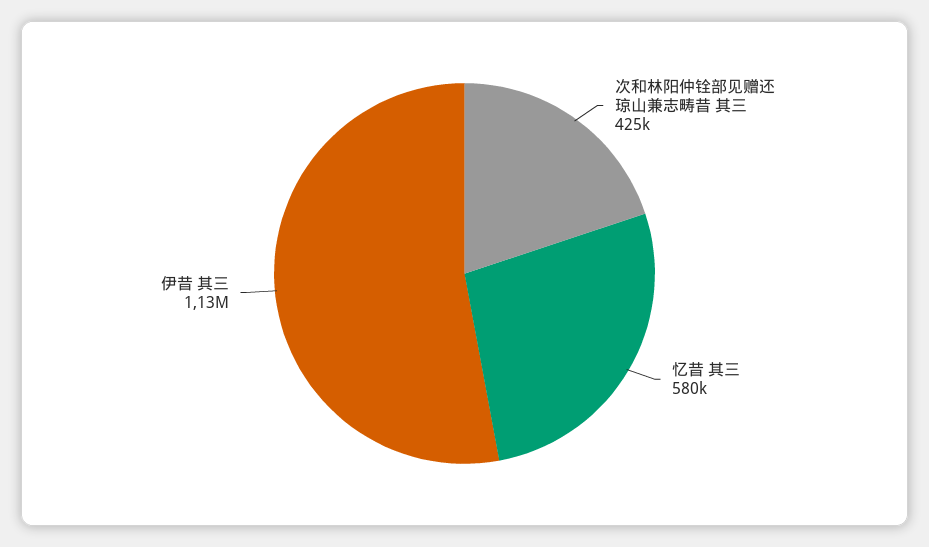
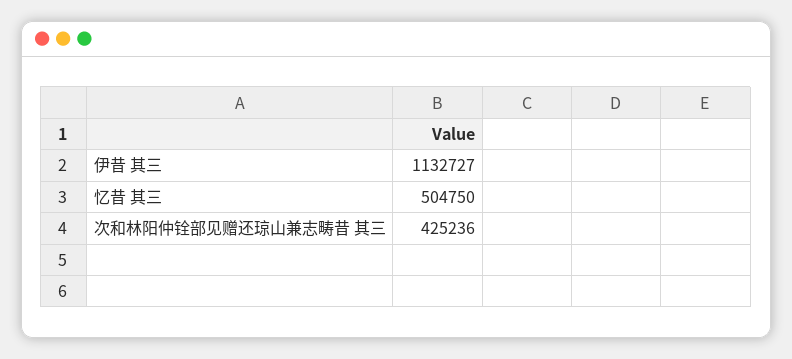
忆昔 其三: 580000 -> 504750

